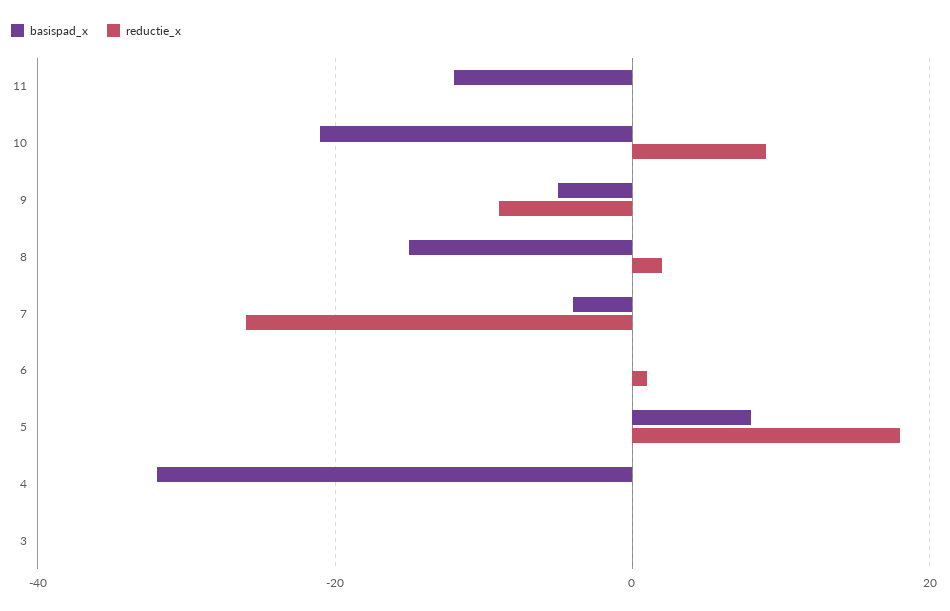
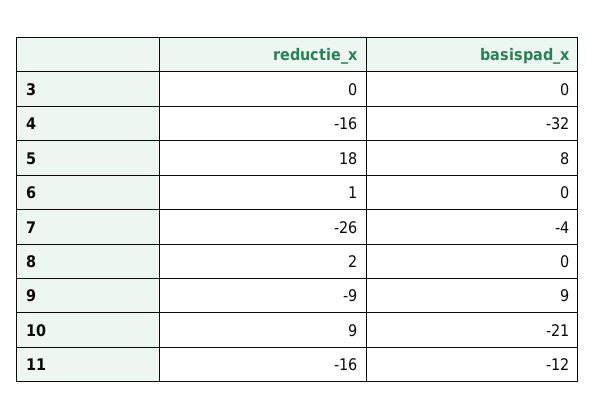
reductie_x, 11: 0 -> -16
basispad_x, 9: -5 -> 9
basispad_x, 8: -15 -> 0
reductie_x, 4: 0 -> -16

